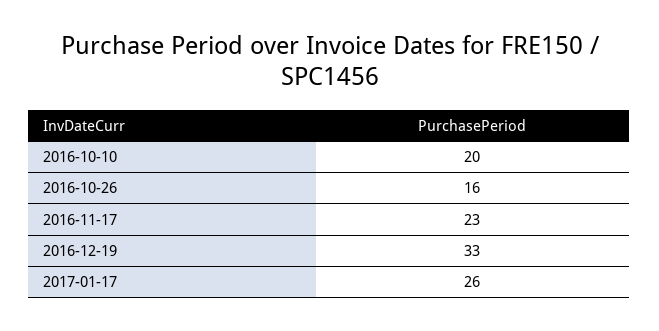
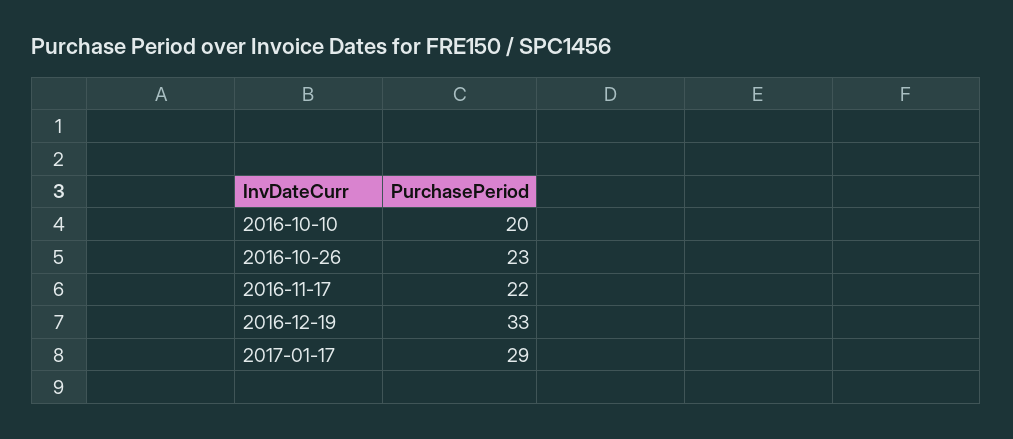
2016-10-26: 16 -> 23
2016-11-17: 23 -> 22
2017-01-17: 26 -> 29

